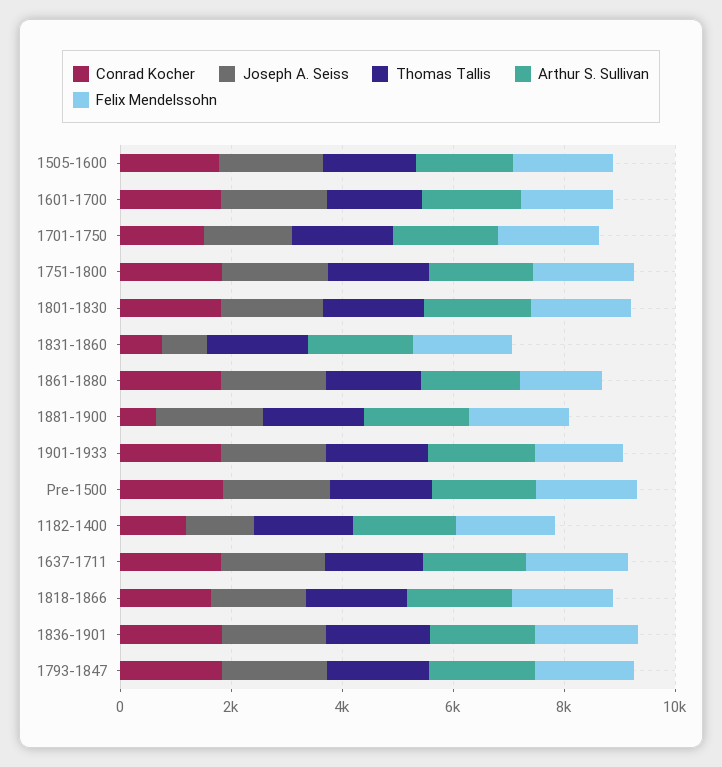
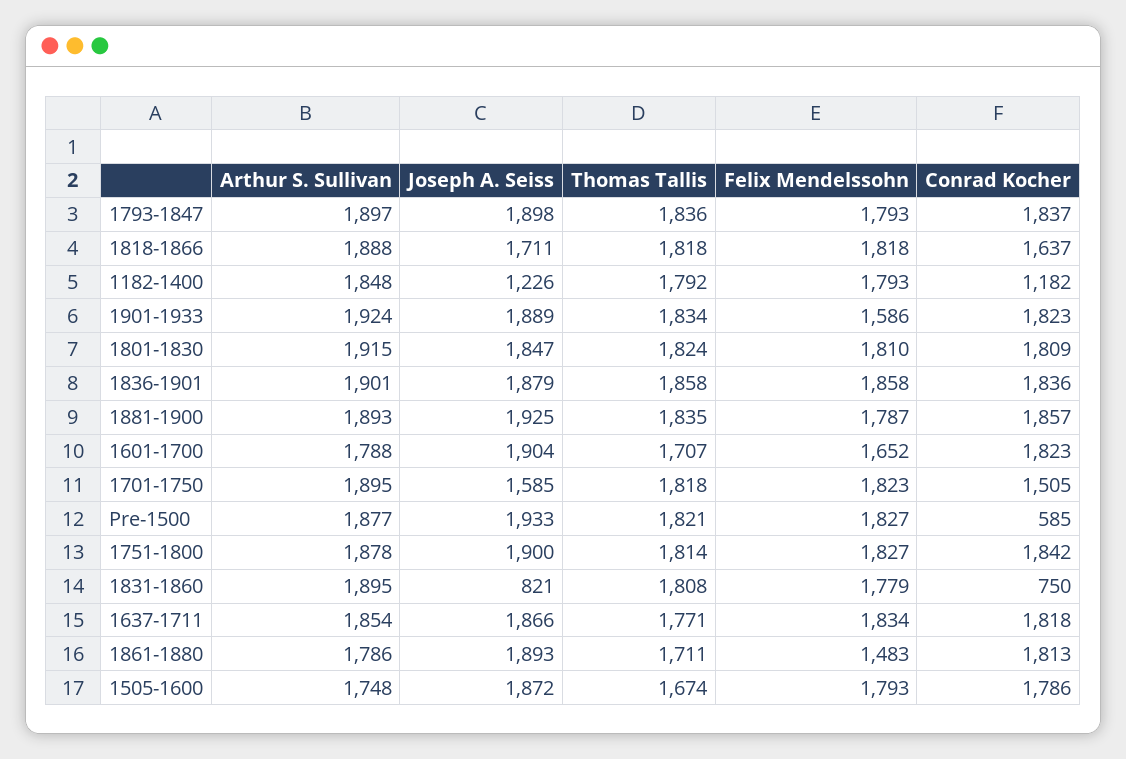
Conrad Kocher, 1881-1900: 500 -> 1857
Conrad Kocher, Pre-1500: 2000 -> 585

